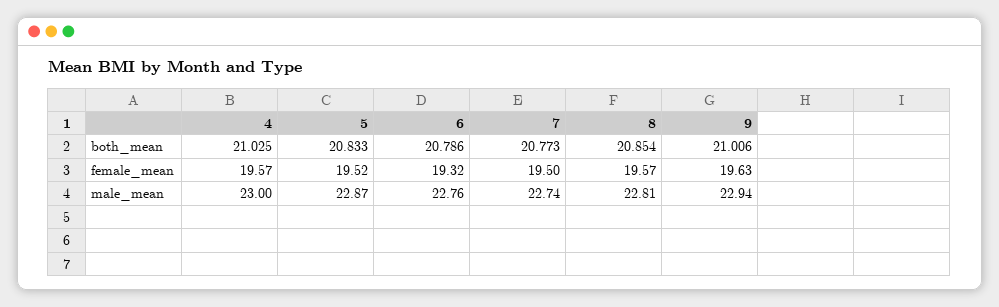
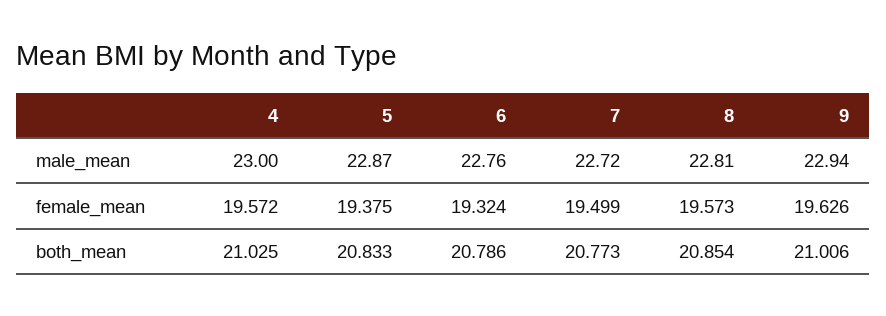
5, female_mean: 19.52 -> 19.375
7, male_mean: 22.74 -> 22.72

